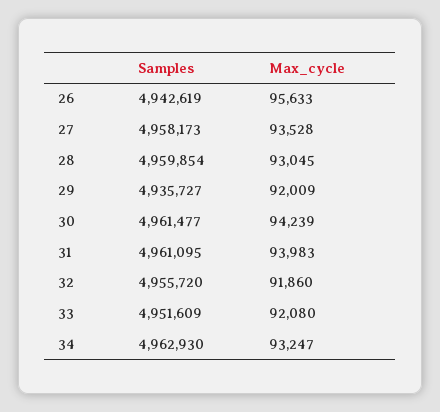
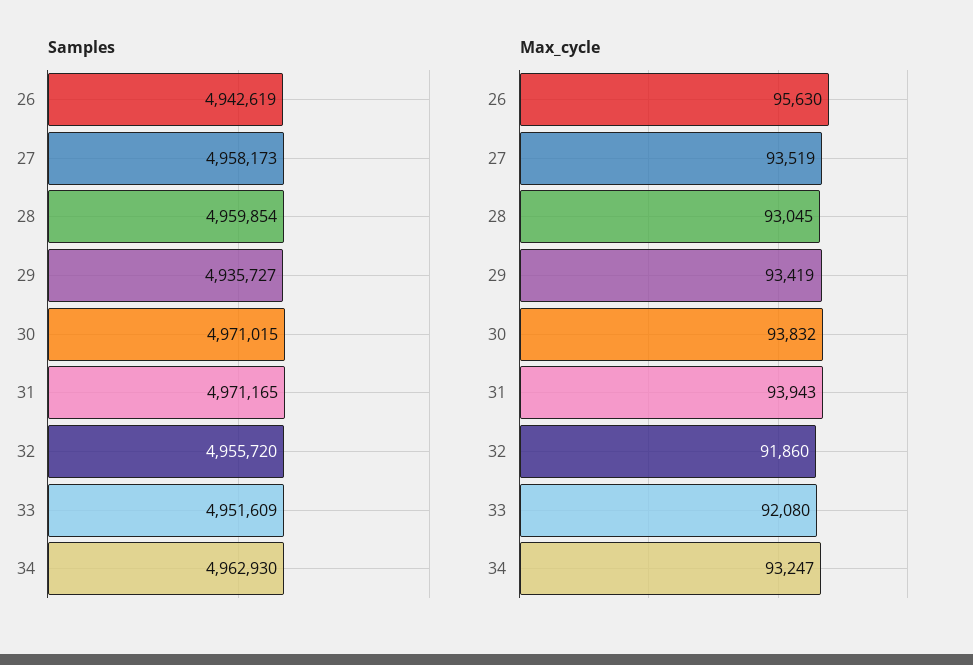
Max_cycle, 26: 95633 -> 95630
Max_cycle, 27: 93528 -> 93519
Max_cycle, 29: 92009 -> 93419
Samples, 30: 4961477 -> 4971015
Max_cycle, 30: 94239 -> 93832
Samples, 31: 4961095 -> 4971165
Max_cycle, 31: 93983 -> 93943

